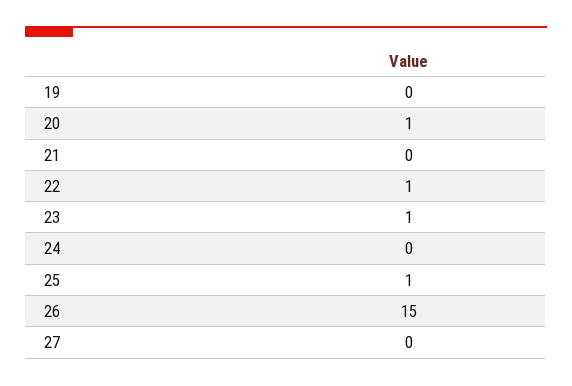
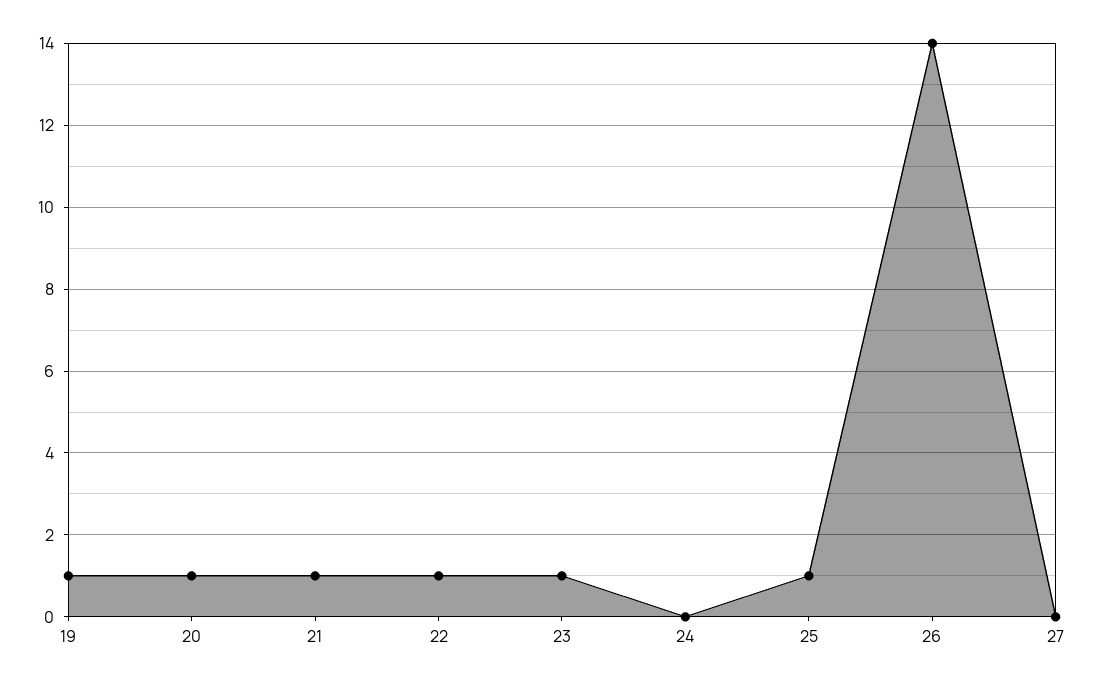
19: 0 -> 1
21: 0 -> 1
26: 15 -> 14

